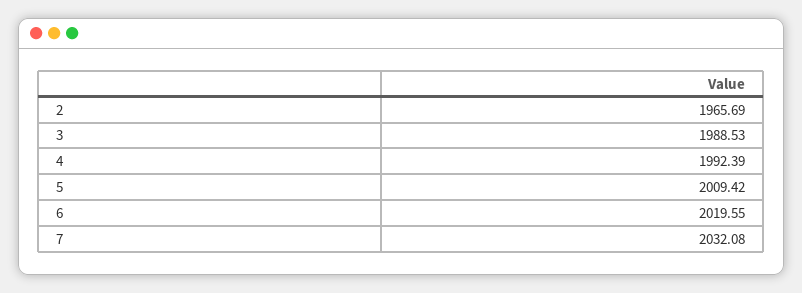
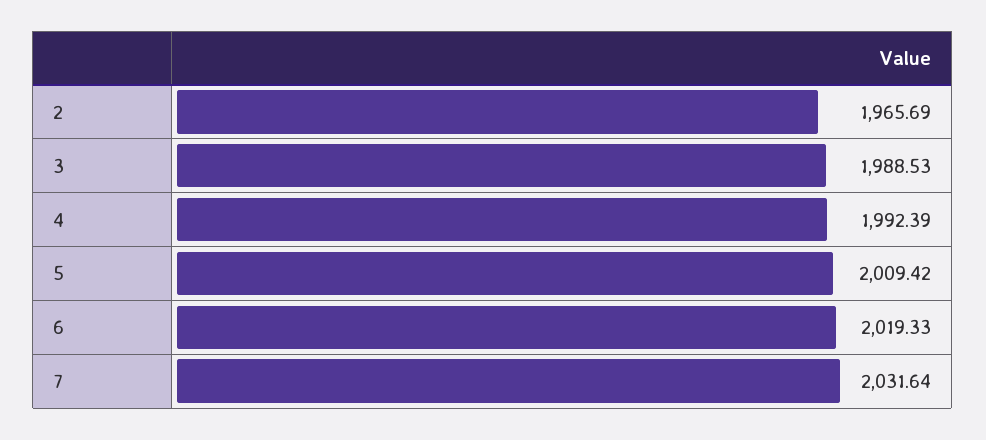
6: 2019.55 -> 2019.33
7: 2032.08 -> 2031.64

